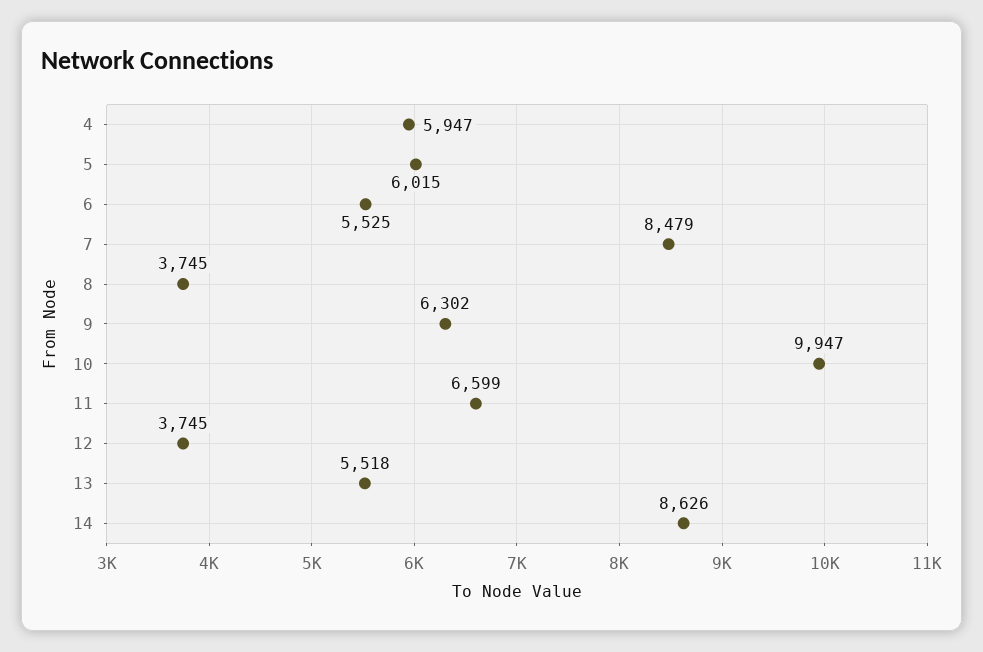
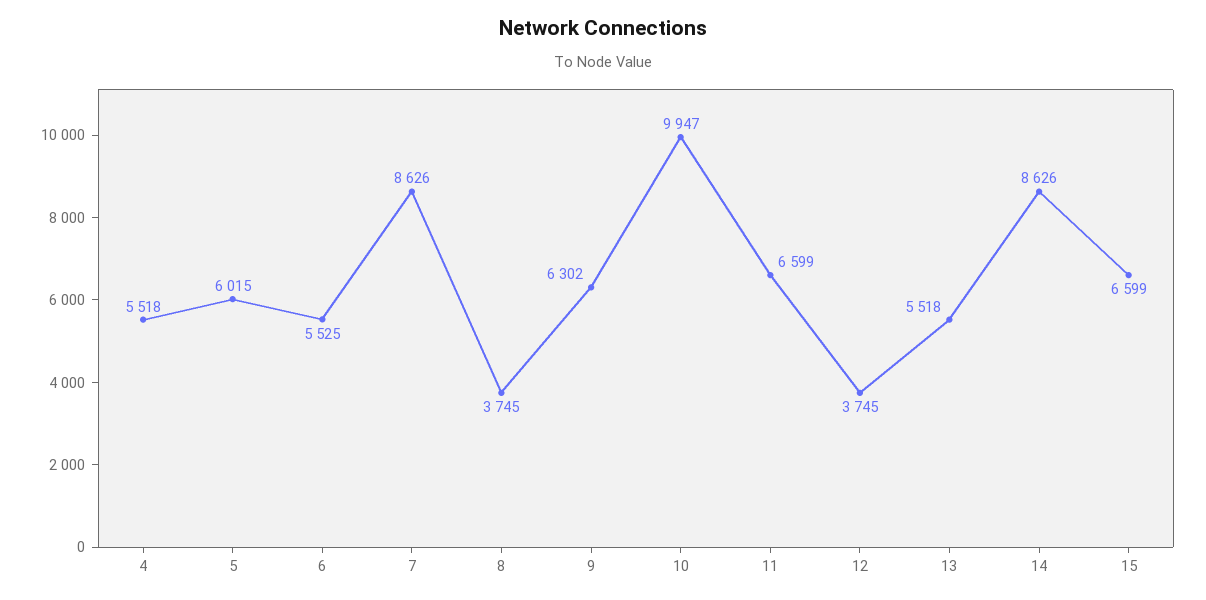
4: 5947 -> 5518
7: 8479 -> 8626
15: none -> 6599

